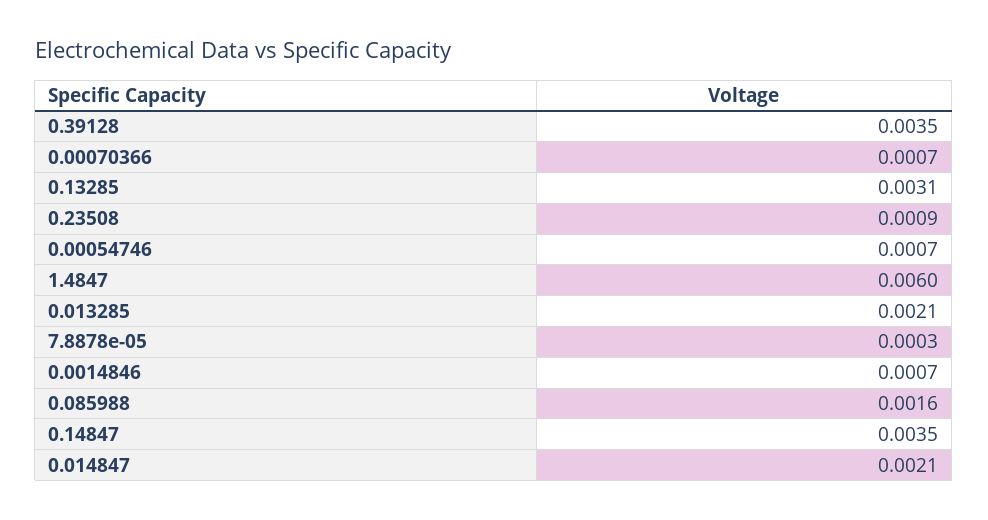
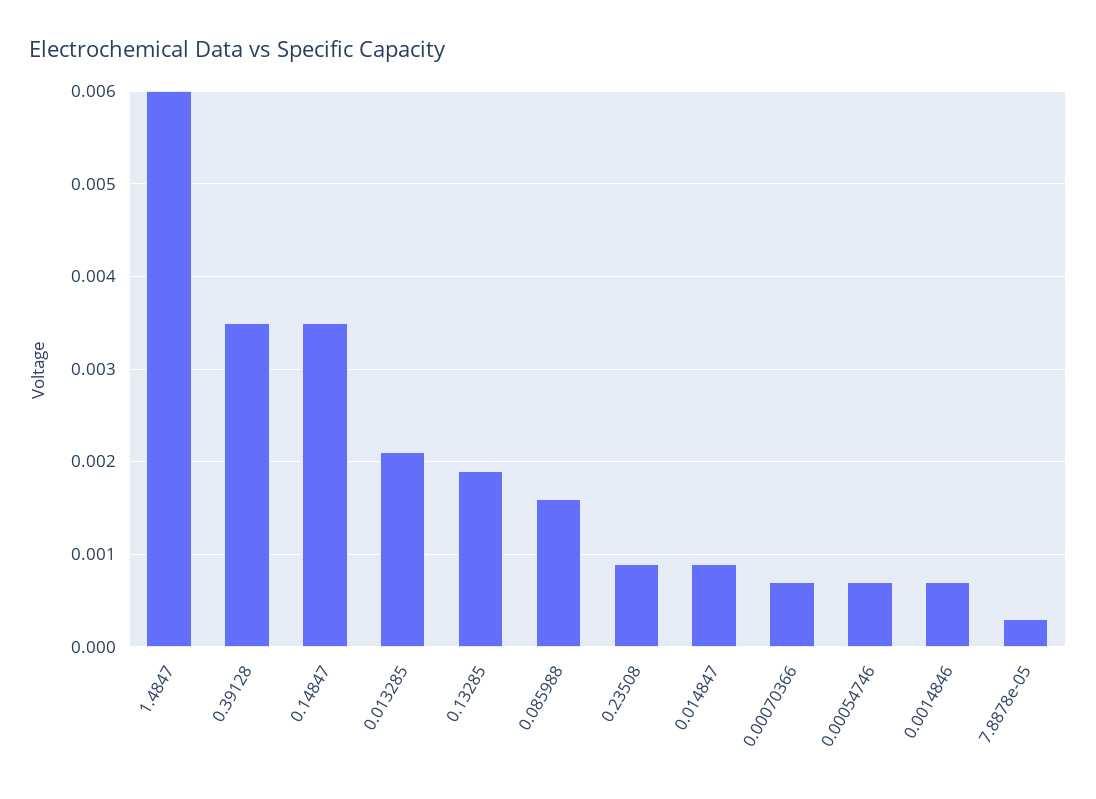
0.13285: 0.0031 -> 0.0019
0.014847: 0.0021 -> 0.0009

